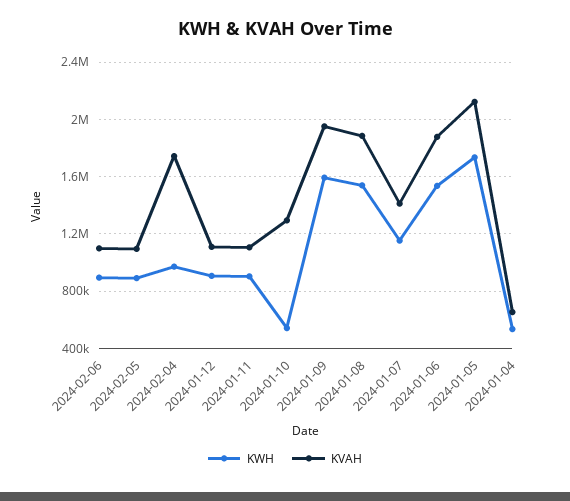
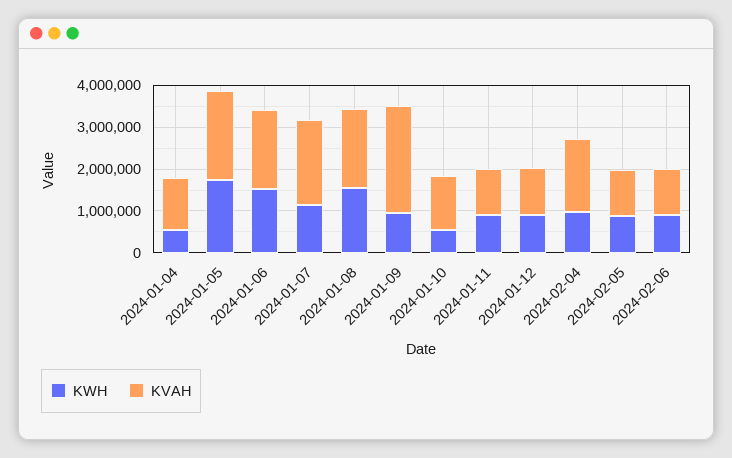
KWH, 2024-01-09: 1600000 -> 1000000
KVAH, 2024-01-09: 1950000 -> 2600000
KVAH, 2024-01-07: 1400000 -> 2000000
KVAH, 2024-01-04: 650000 -> 1200000

